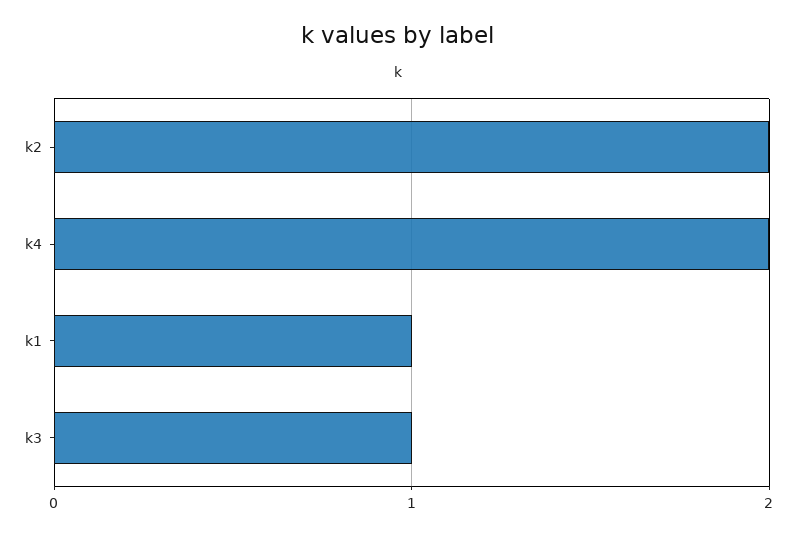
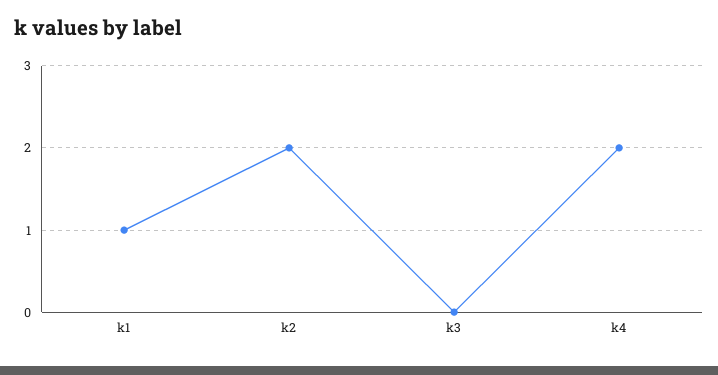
k3: 1 -> 0

